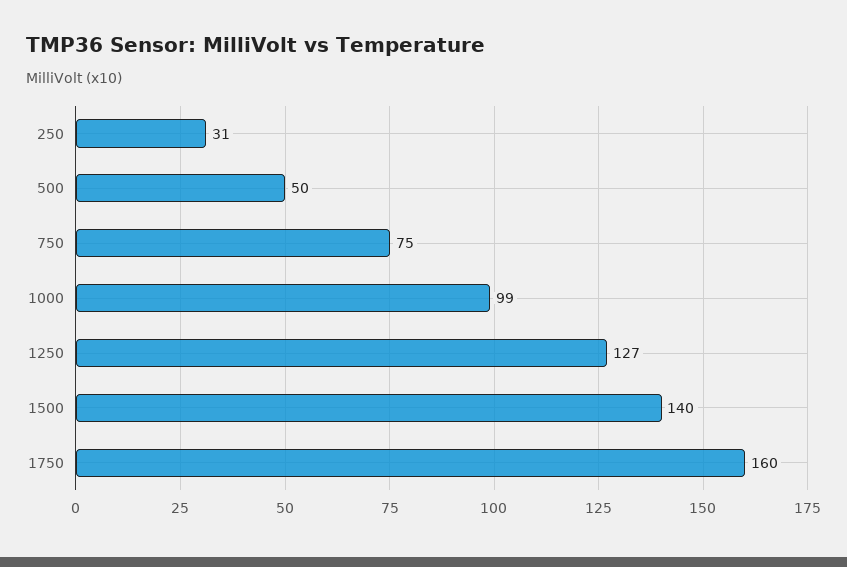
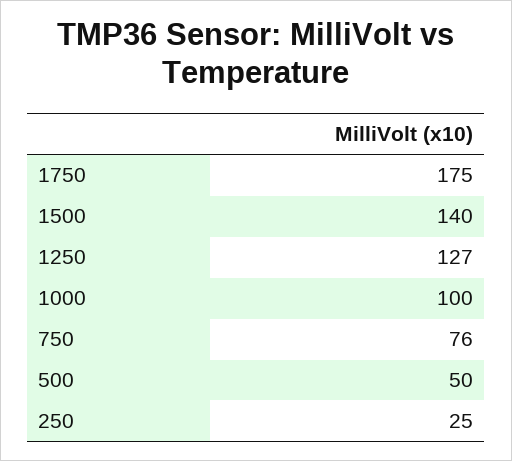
250: 31 -> 25
750: 75 -> 76
1000: 99 -> 100
1750: 160 -> 175

